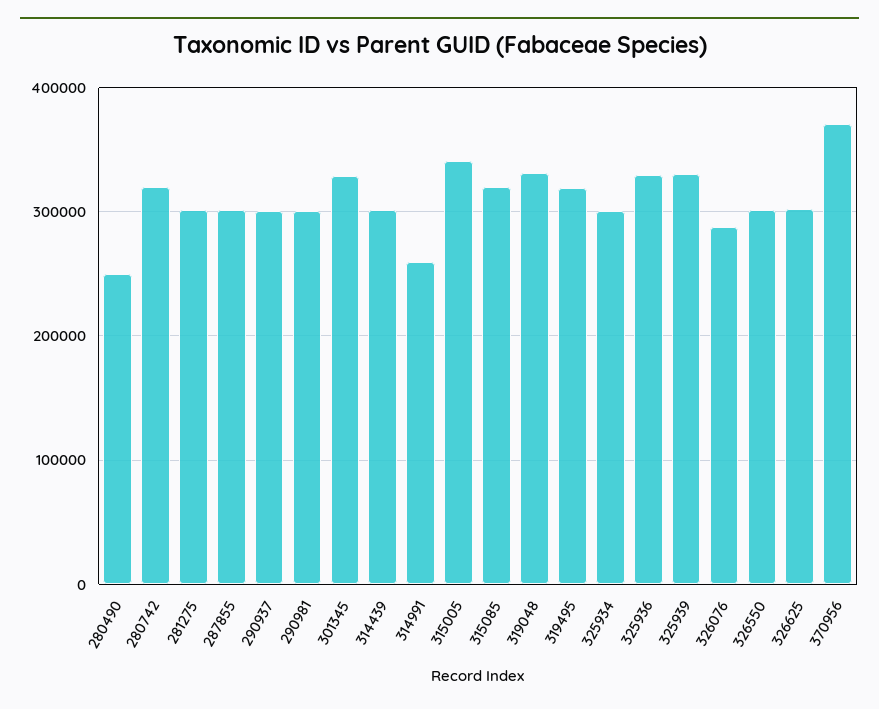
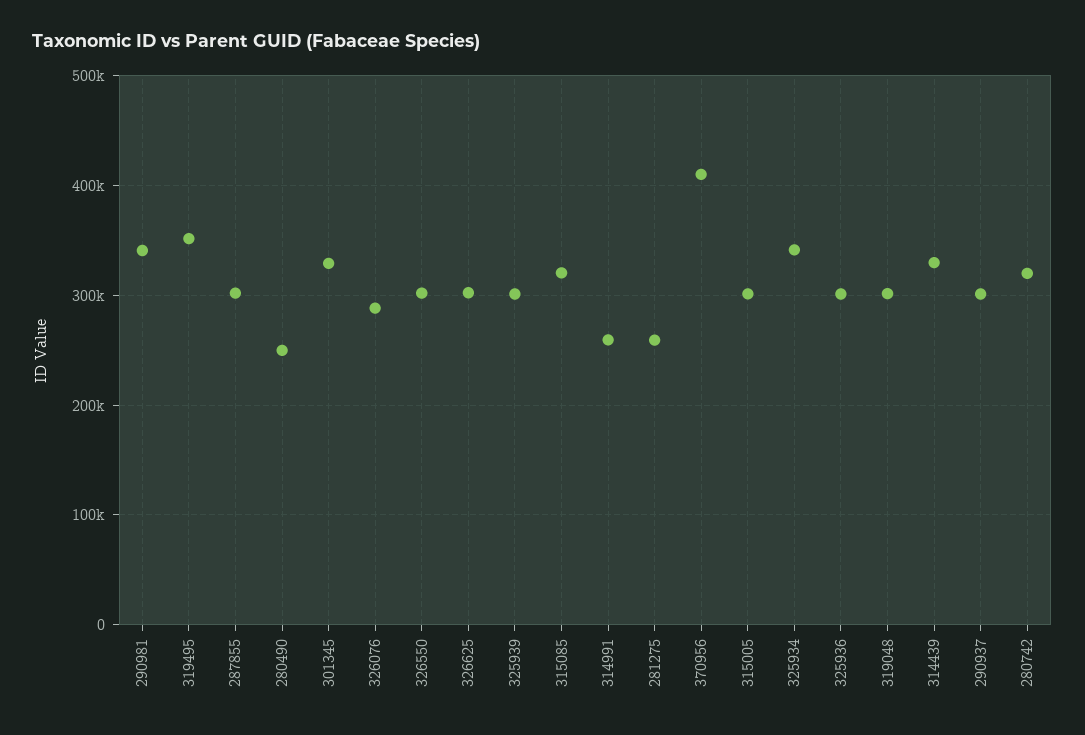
281275: 300000 -> 260000
290981: 300000 -> 340000
314439: 300000 -> 330000
315005: 340000 -> 300000
319048: 330000 -> 300000
319495: 320000 -> 350000
325934: 300000 -> 340000
325936: 330000 -> 300000
325939: 330000 -> 300000
370956: 370000 -> 410000

